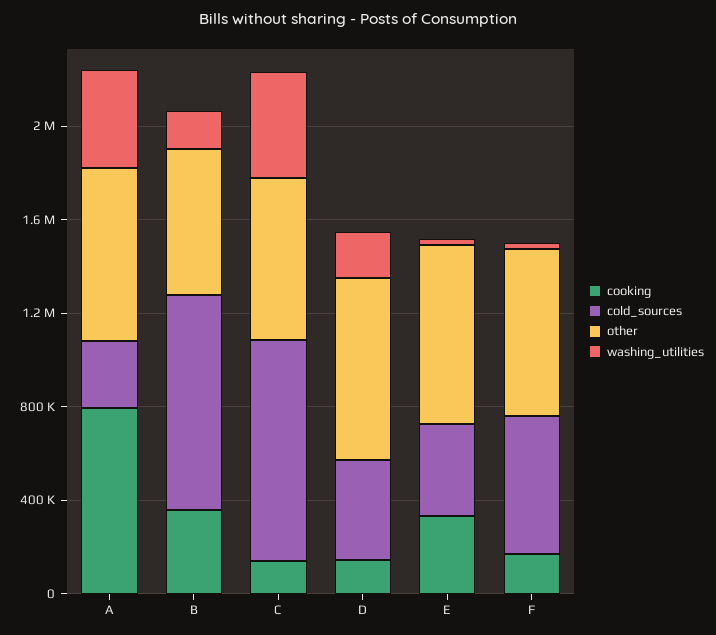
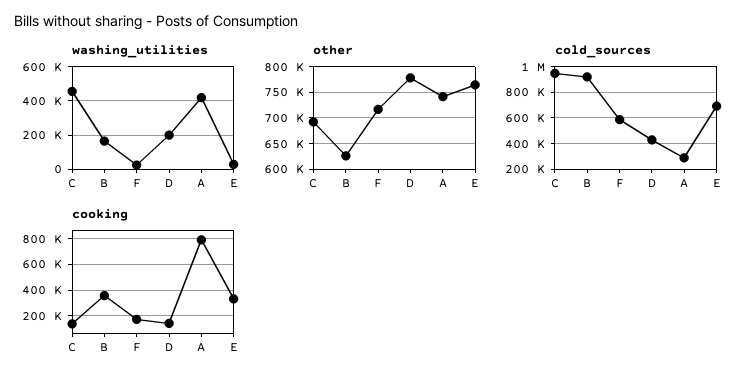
cold_sources, E: 400000 -> 700000

